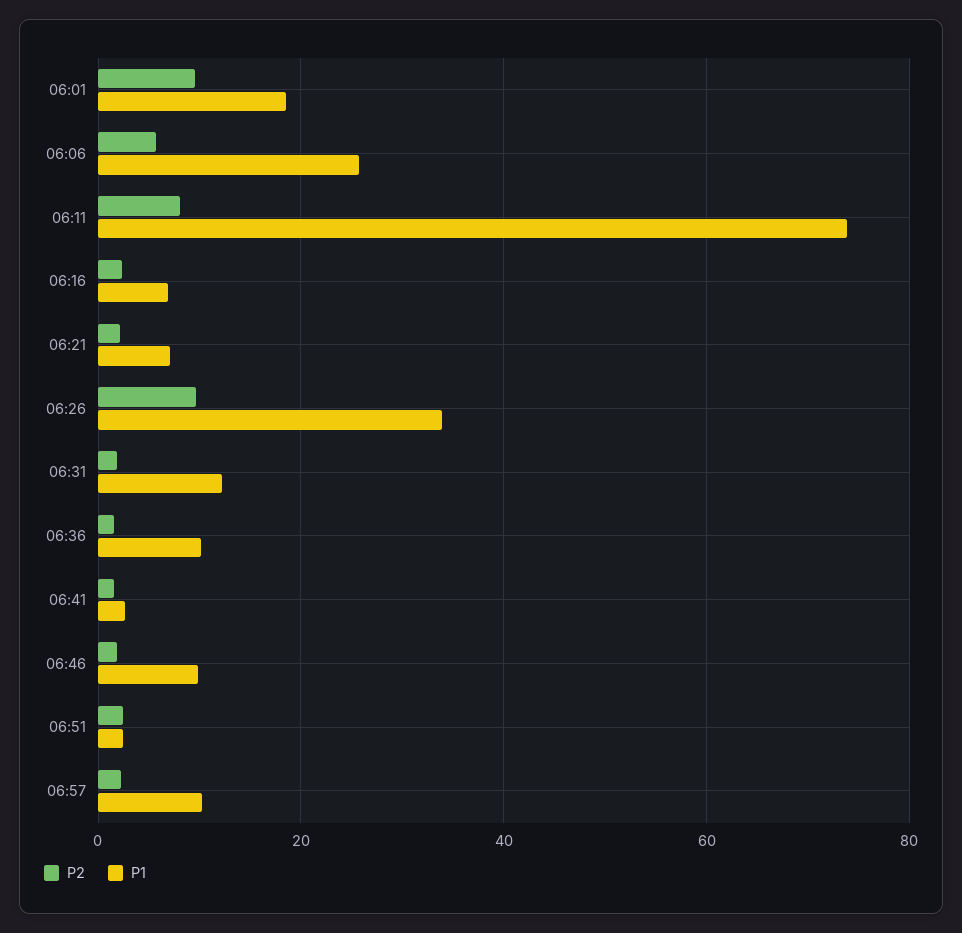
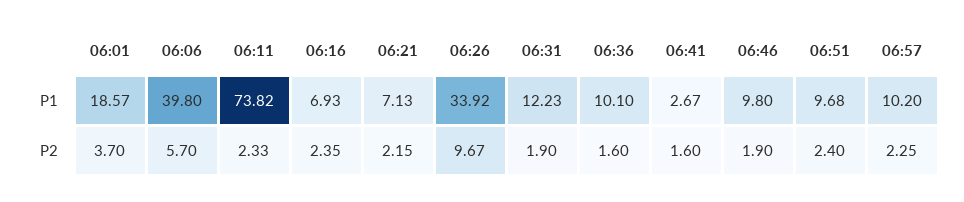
P2, 06:01: 10 -> 3.7
P1, 06:06: 26 -> 39.8
P2, 06:11: 8 -> 2.33
P1, 06:51: 2 -> 9.68

